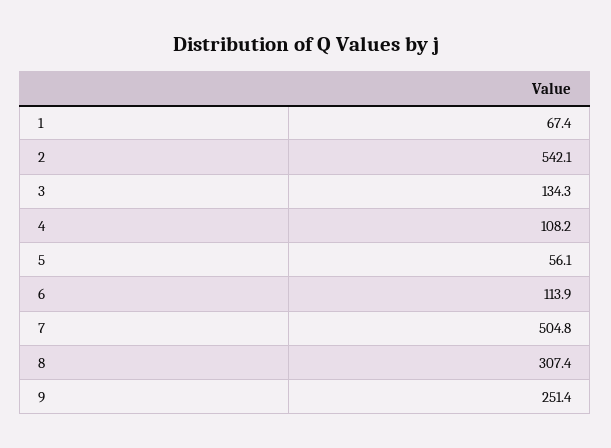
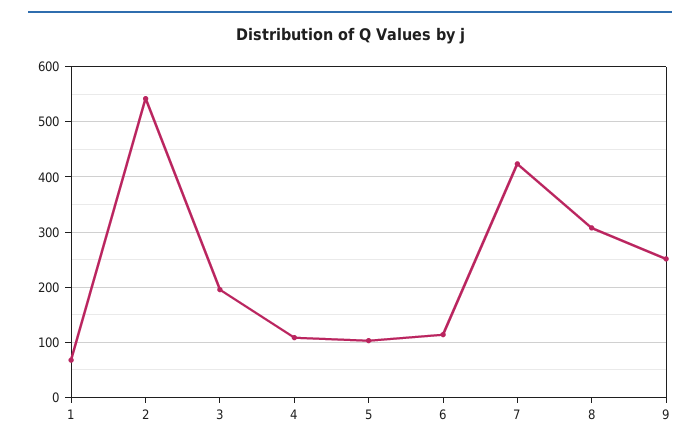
3: 134.3 -> 200
5: 56.1 -> 100
7: 504.8 -> 420

